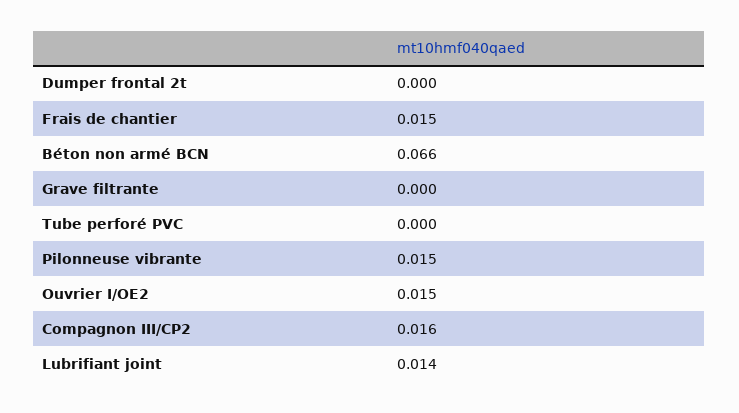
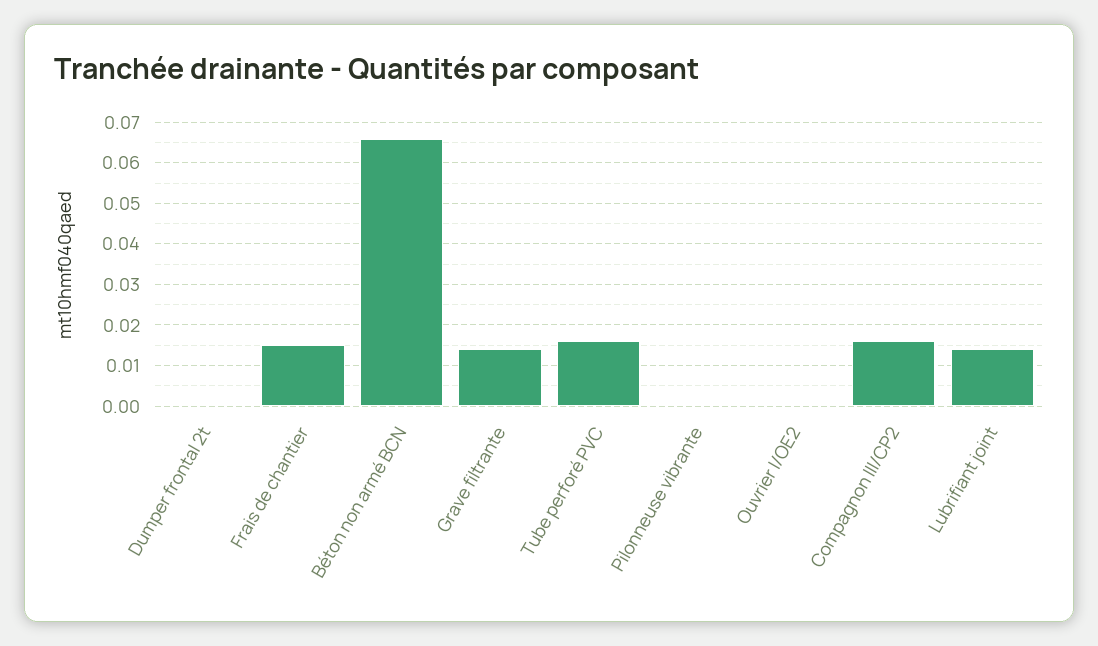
Grave filtrante: 0 -> 0.015
Tube perforé PVC: 0 -> 0.015
Pilonneuse vibrante: 0.015 -> 0
Ouvrier I/OE2: 0.015 -> 0

